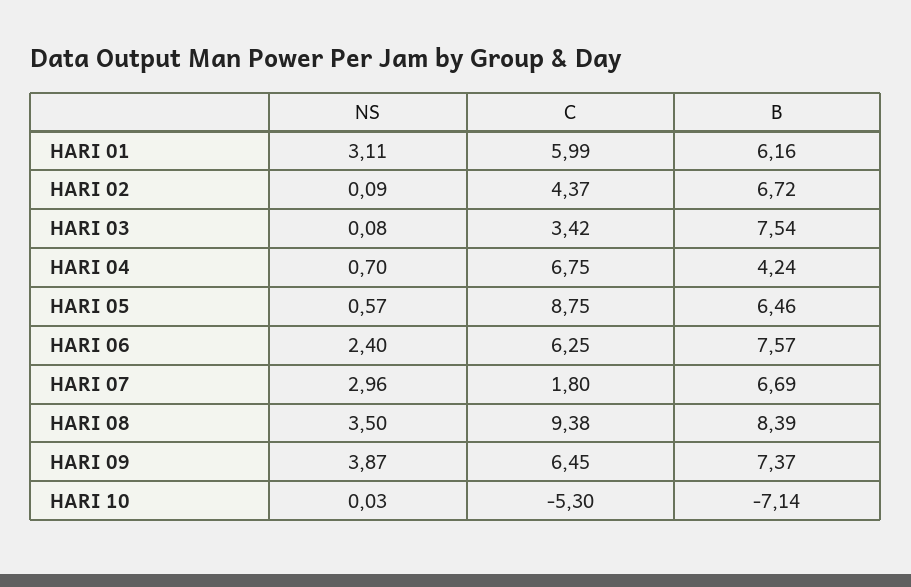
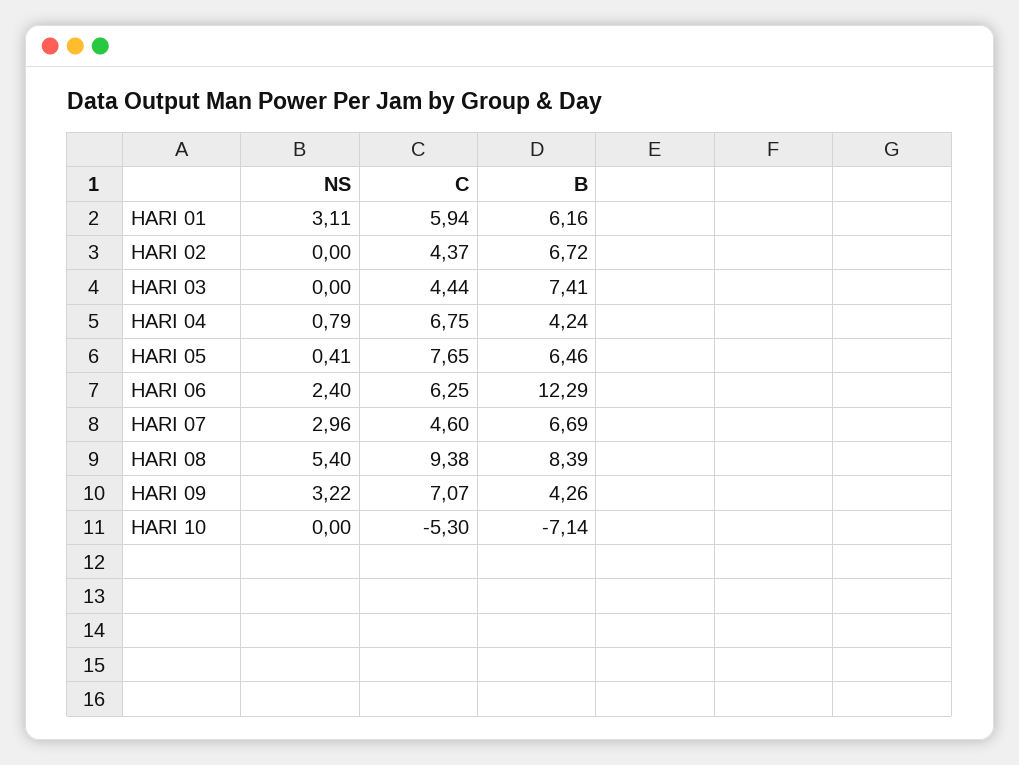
C, HARI 01: 5.99 -> 5.94
NS, HARI 02: 0.09 -> 0
NS, HARI 03: 0.08 -> 0
C, HARI 03: 3.42 -> 4.44
B, HARI 03: 7.54 -> 7.41
NS, HARI 04: 0.7 -> 0.79
NS, HARI 05: 0.57 -> 0.41
C, HARI 05: 8.75 -> 7.65
B, HARI 06: 7.57 -> 12.29
C, HARI 07: 1.8 -> 4.6
NS, HARI 08: 3.5 -> 5.4
NS, HARI 09: 3.87 -> 3.22
C, HARI 09: 6.45 -> 7.07
B, HARI 09: 7.37 -> 4.26
NS, HARI 10: 0.03 -> 0

